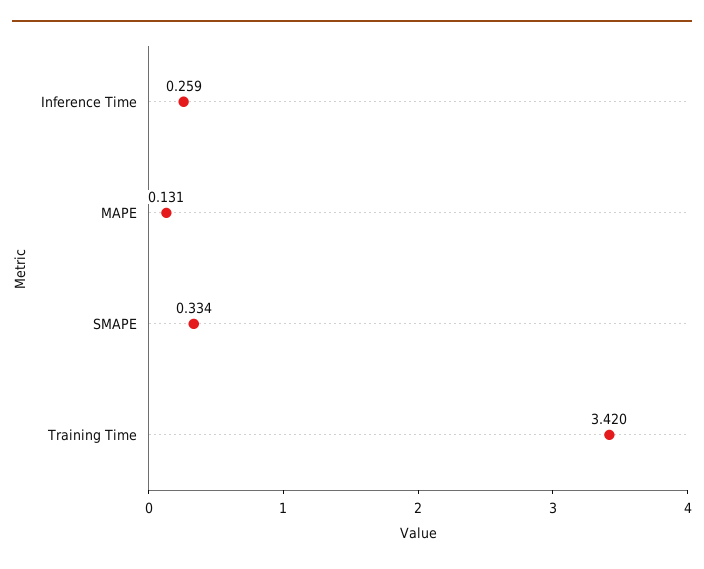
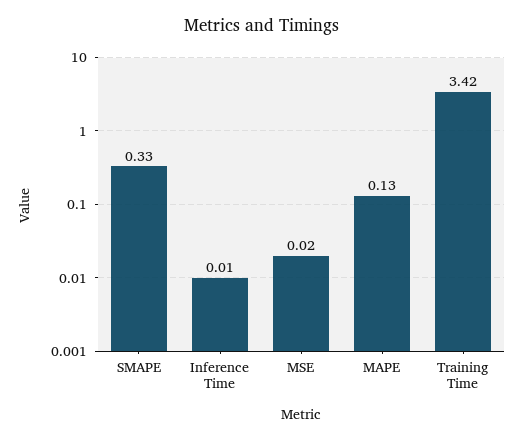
Inference Time: 0.259 -> 0.01
MSE: none -> 0.02

